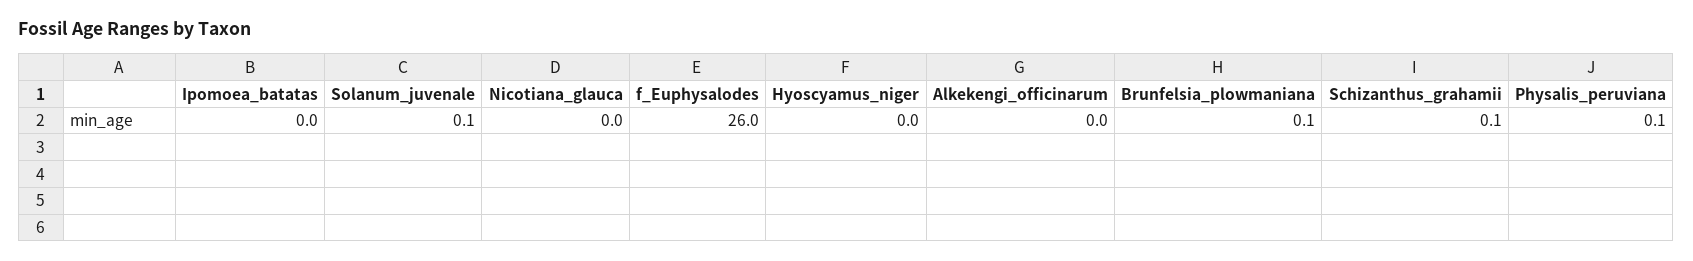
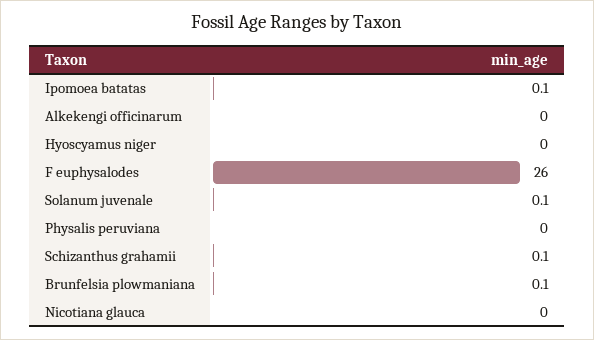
Ipomoea_batatas: 0 -> 0.1
Physalis_peruviana: 0.1 -> 0

